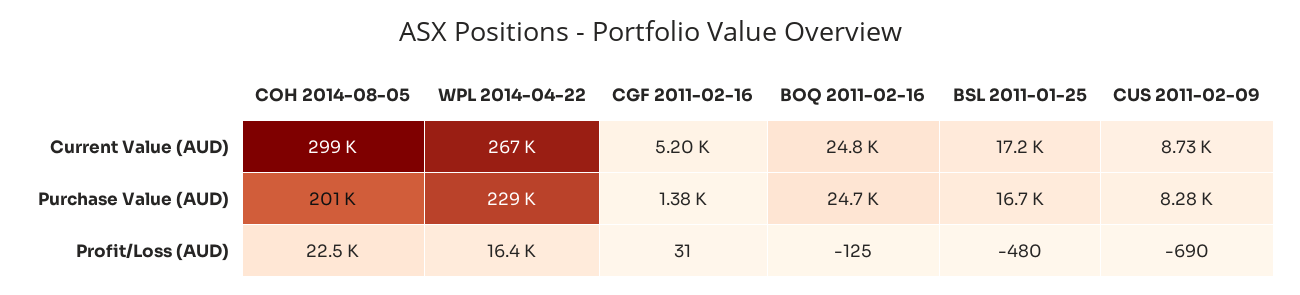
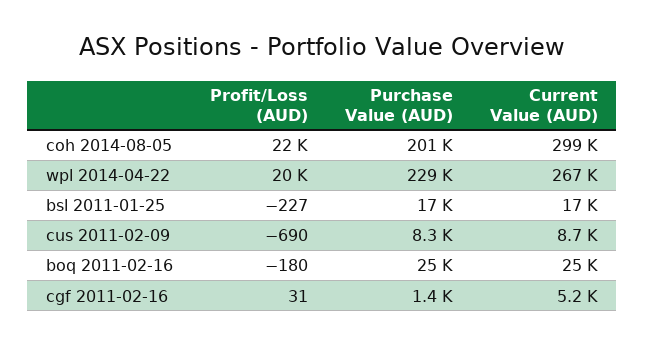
WPL 2014-04-22, Profit/Loss (AUD): 16400 -> 20000
BOQ 2011-02-16, Profit/Loss (AUD): -125 -> -180
BSL 2011-01-25, Profit/Loss (AUD): -480 -> -227

